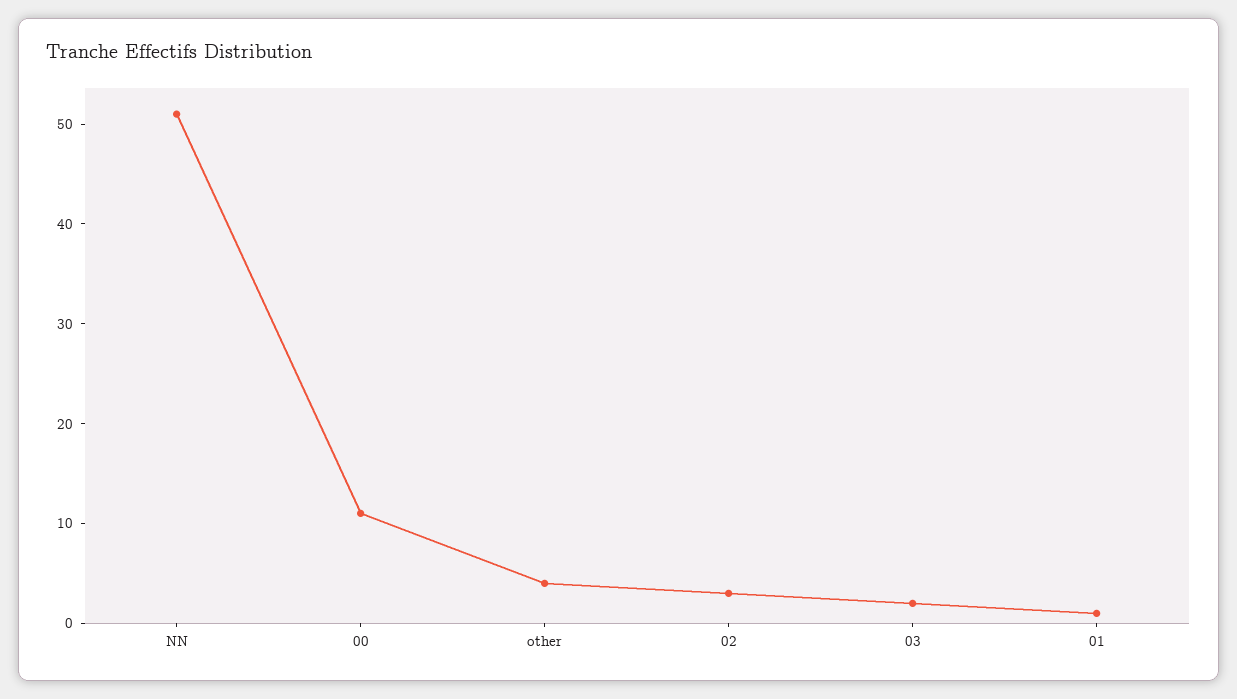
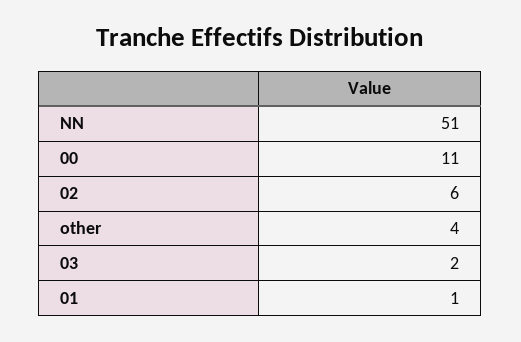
02: 3 -> 6

